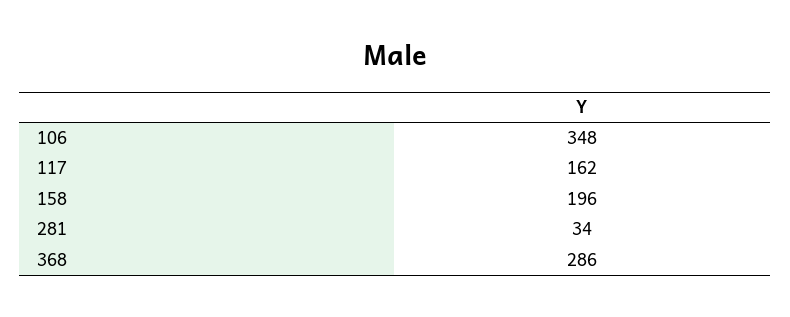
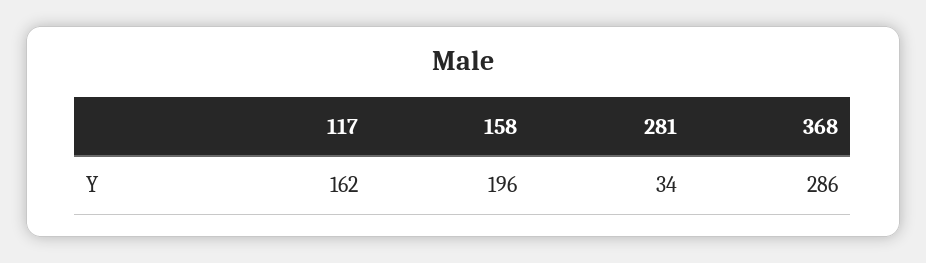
106: 348 -> none

